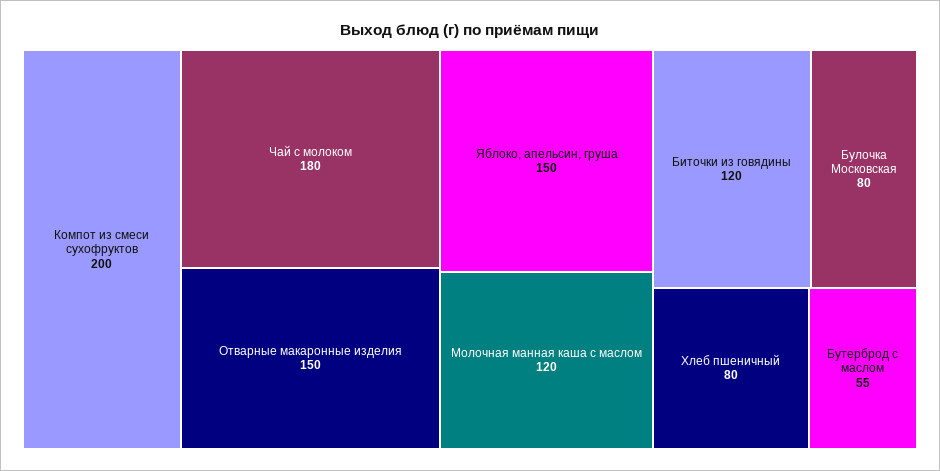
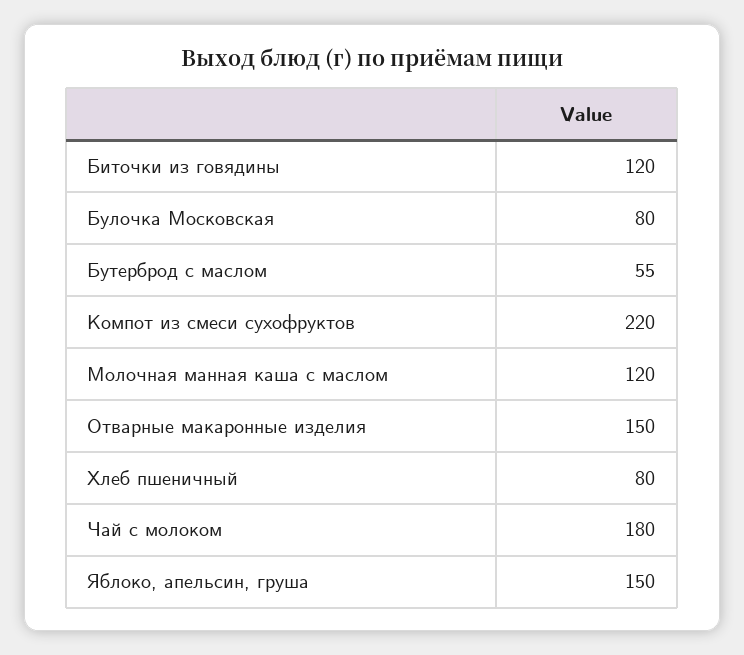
Компот из смеси сухофруктов: 200 -> 220

